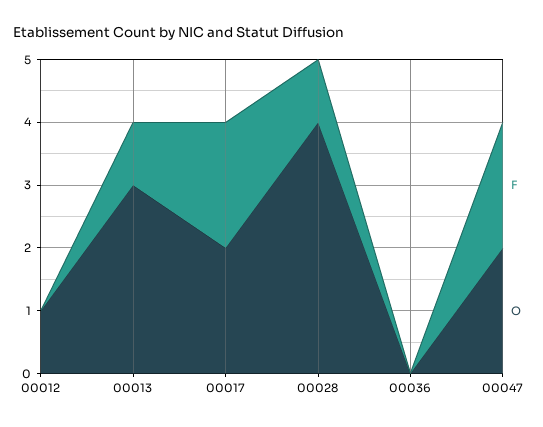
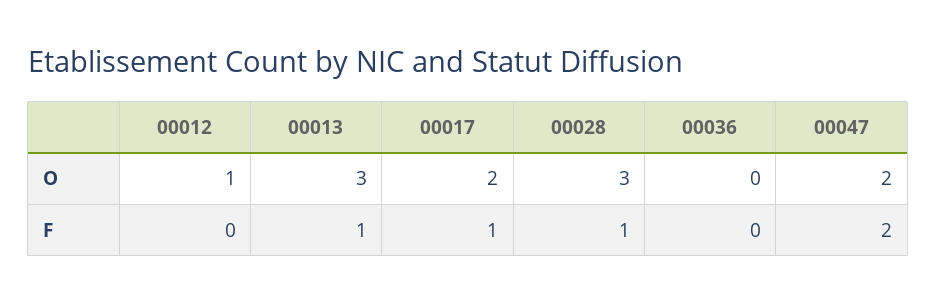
F, 00017: 2 -> 1
O, 00028: 4 -> 3

